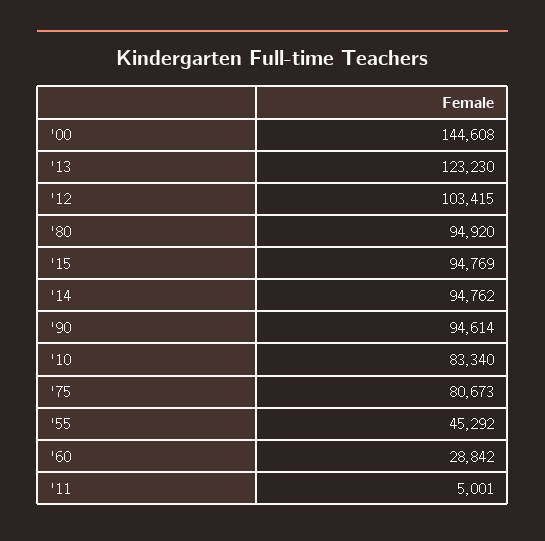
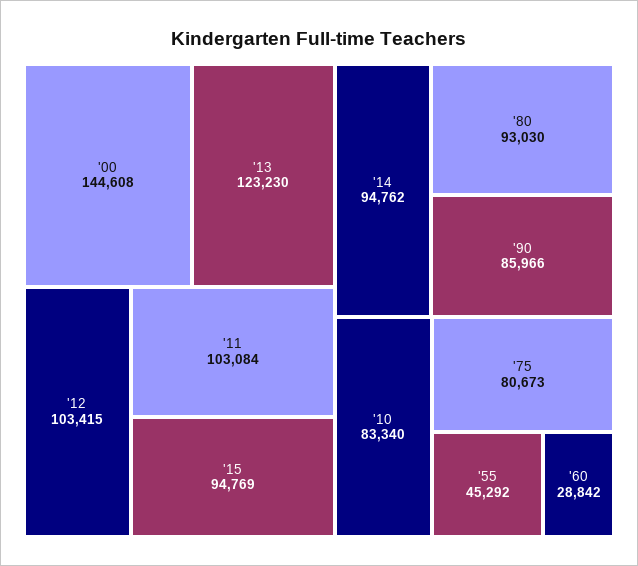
'80: 94920 -> 93030
'90: 94614 -> 85966
'11: 5001 -> 103084

